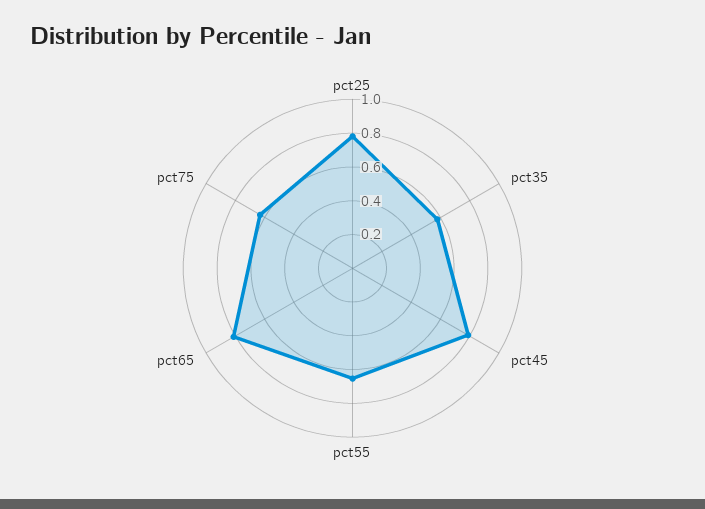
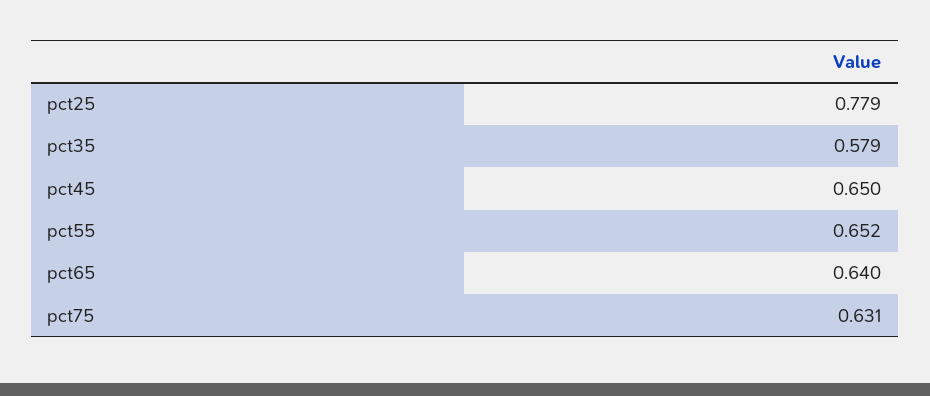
pct45: 0.8 -> 0.65
pct65: 0.8 -> 0.64

